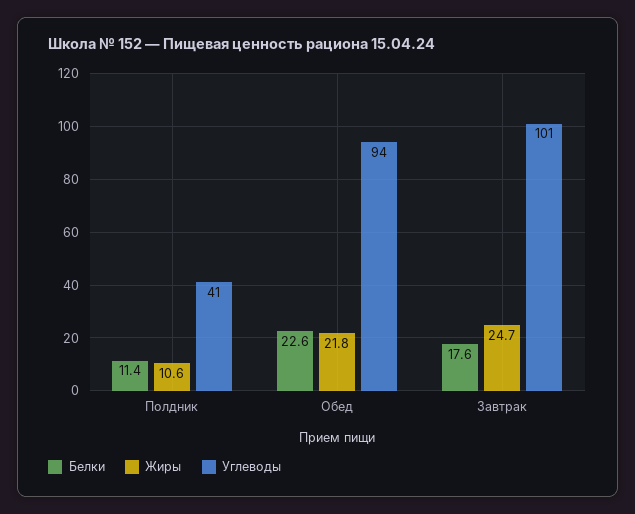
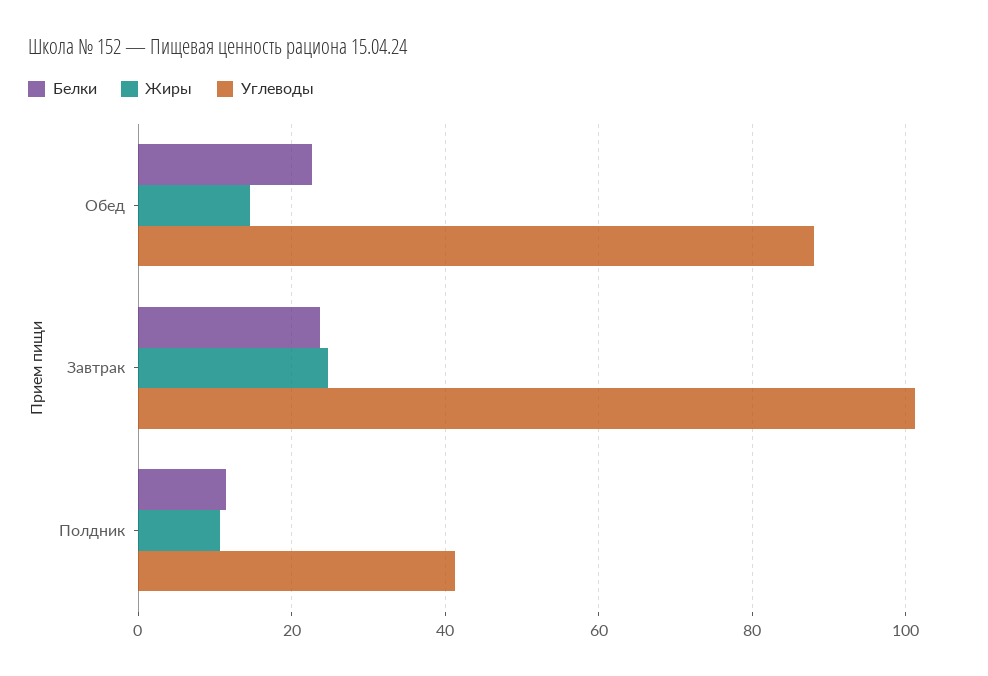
Жиры, Обед: 21.8 -> 14
Углеводы, Обед: 94 -> 88
Белки, Завтрак: 17.6 -> 24

